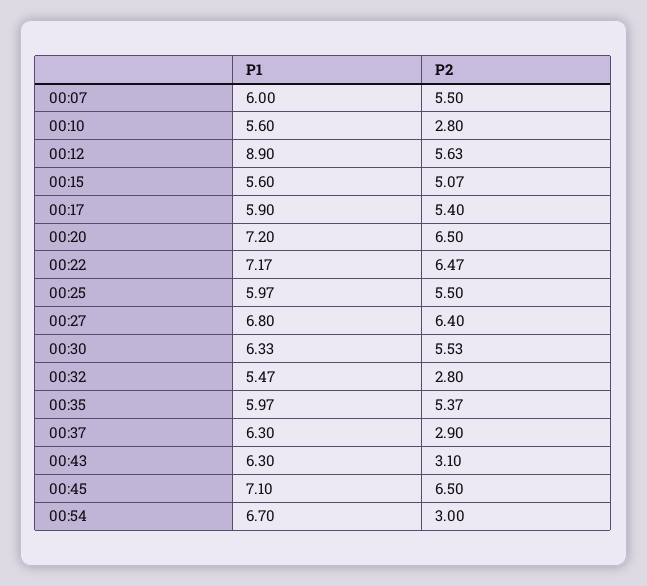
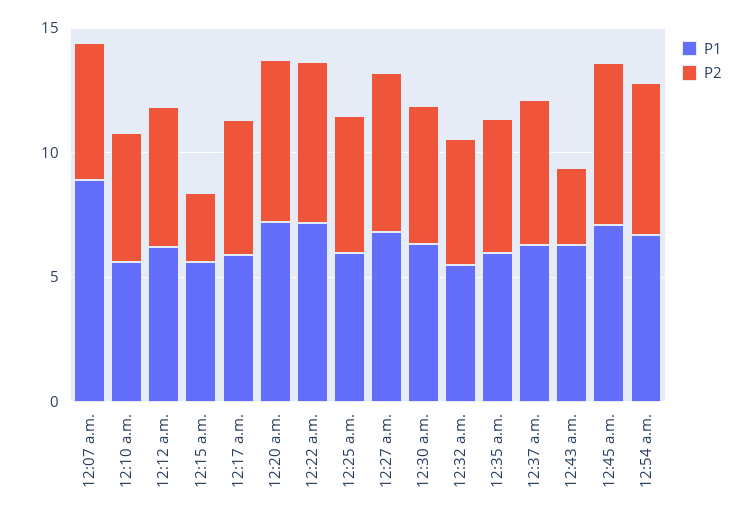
P1, 00:07: 6 -> 9
P2, 00:10: 2.8 -> 5
P1, 00:12: 8.9 -> 6
P2, 00:15: 5.07 -> 3
P2, 00:32: 2.8 -> 5
P2, 00:37: 2.9 -> 6
P2, 00:54: 3 -> 6

